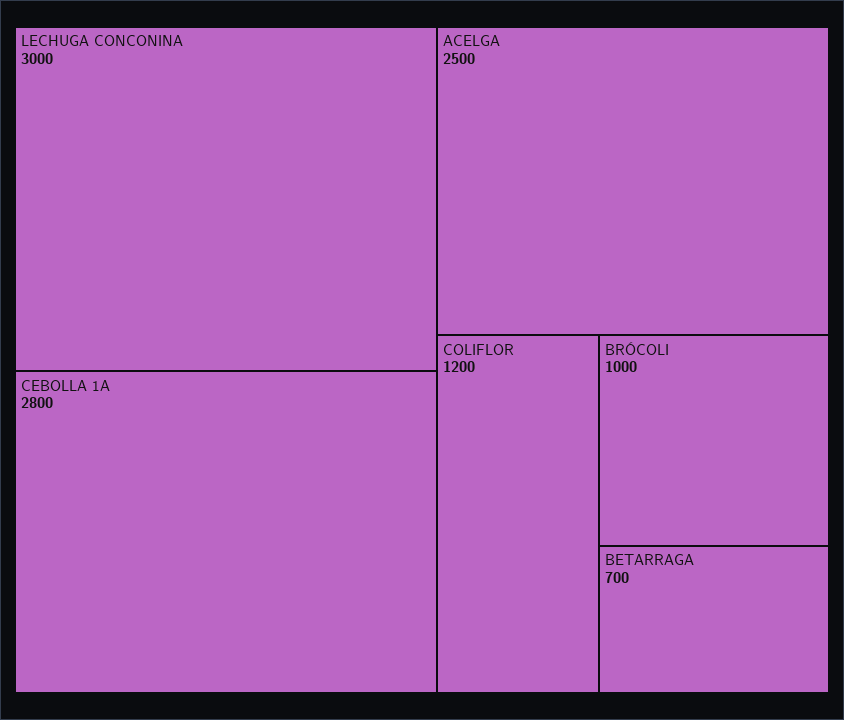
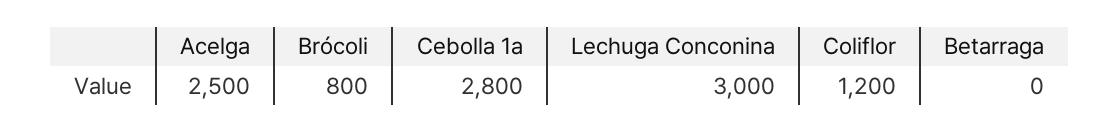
BRÓCOLI: 1000 -> 800
BETARRAGA: 700 -> 0

